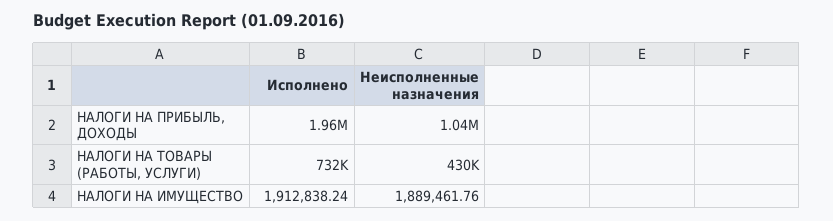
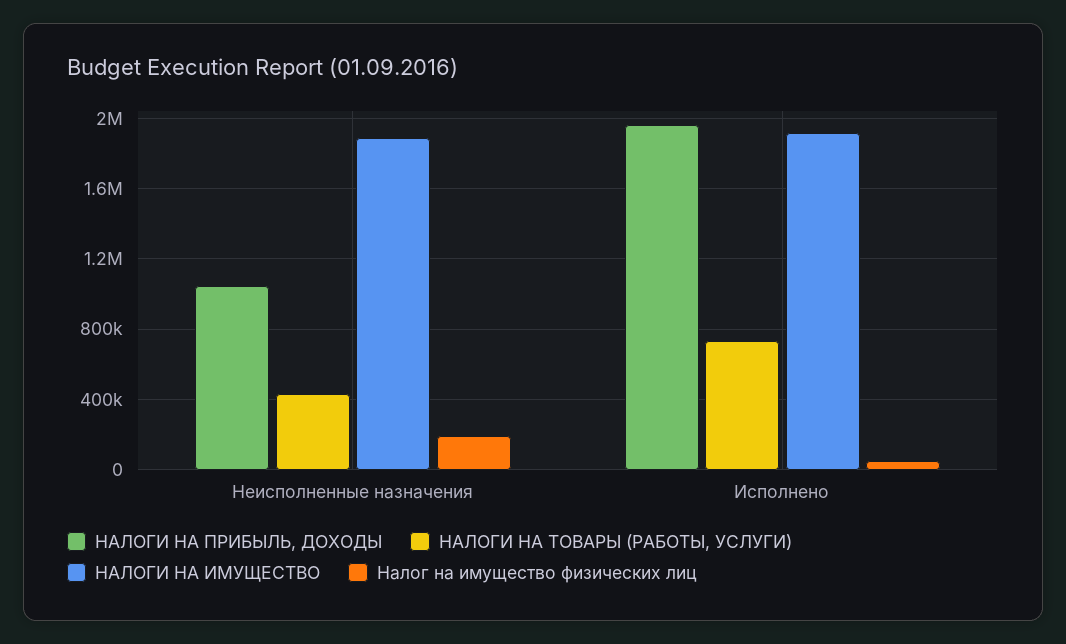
Налог на имущество физических лиц, Неисполненные назначения: none -> 200000
Налог на имущество физических лиц, Исполнено: none -> 50000

